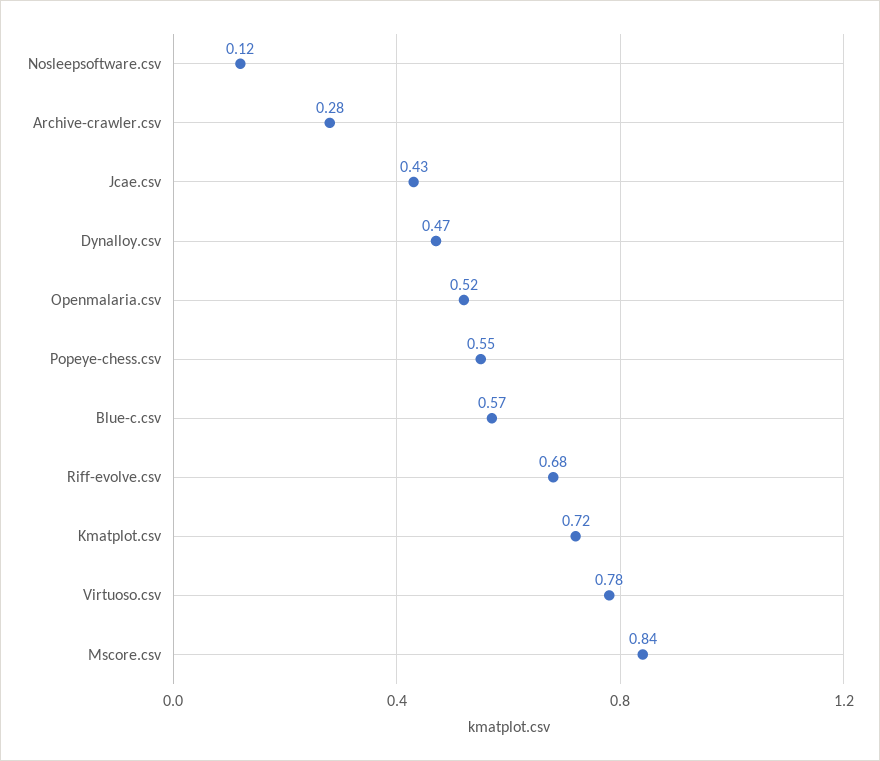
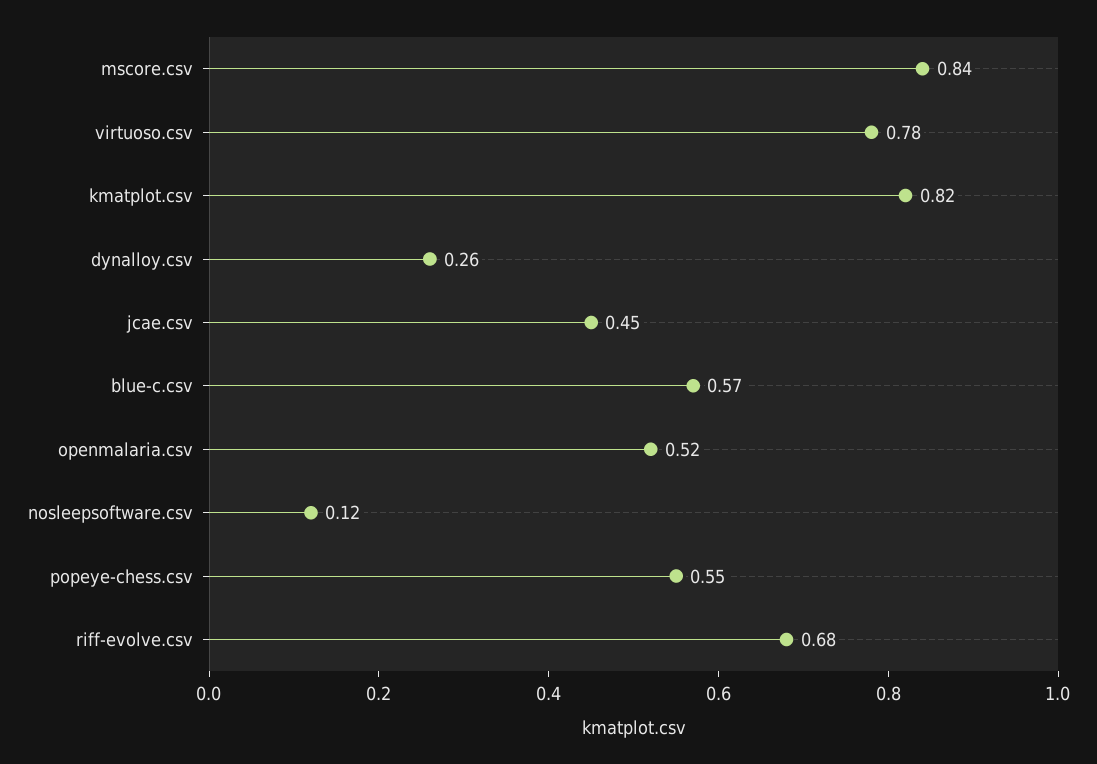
Archive-crawler.csv: 0.28 -> none
Jcae.csv: 0.43 -> 0.45
Dynalloy.csv: 0.47 -> 0.26
Kmatplot.csv: 0.72 -> 0.82

